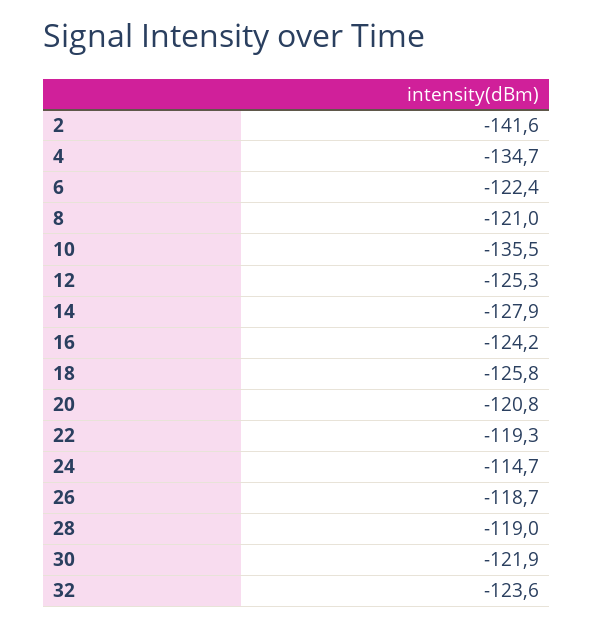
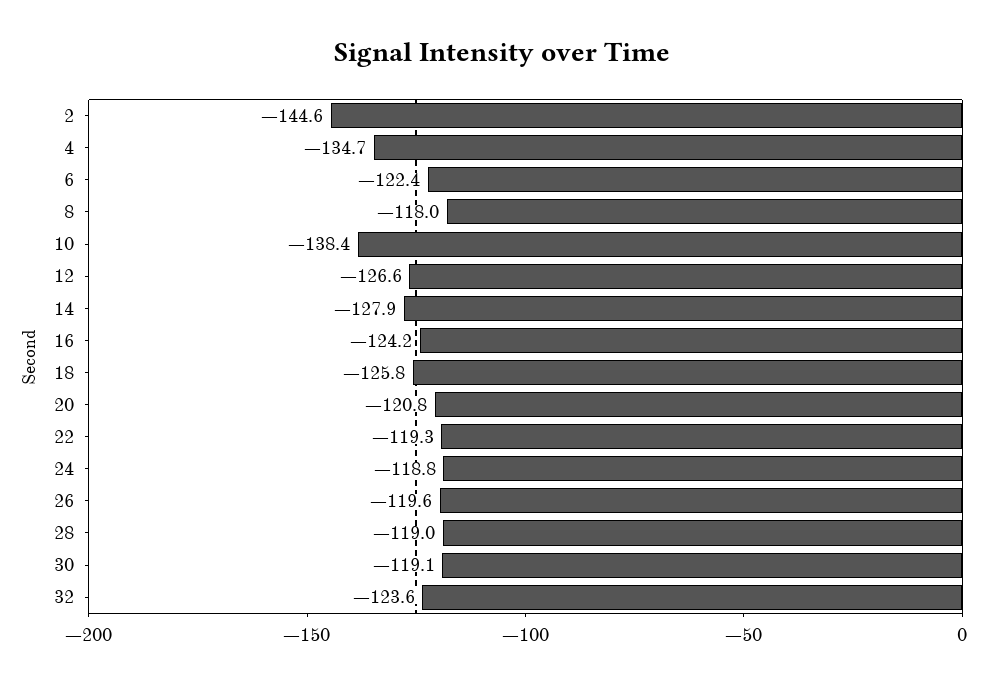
2: -141.6 -> -144.6
8: -121 -> -118
10: -135.5 -> -138.4
12: -125.3 -> -126.6
24: -114.7 -> -118.8
26: -118.7 -> -119.6
30: -121.9 -> -119.1

